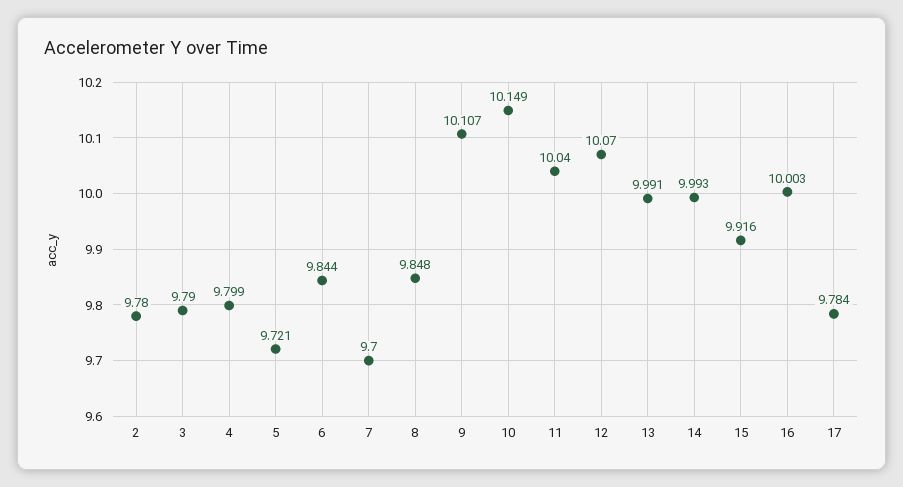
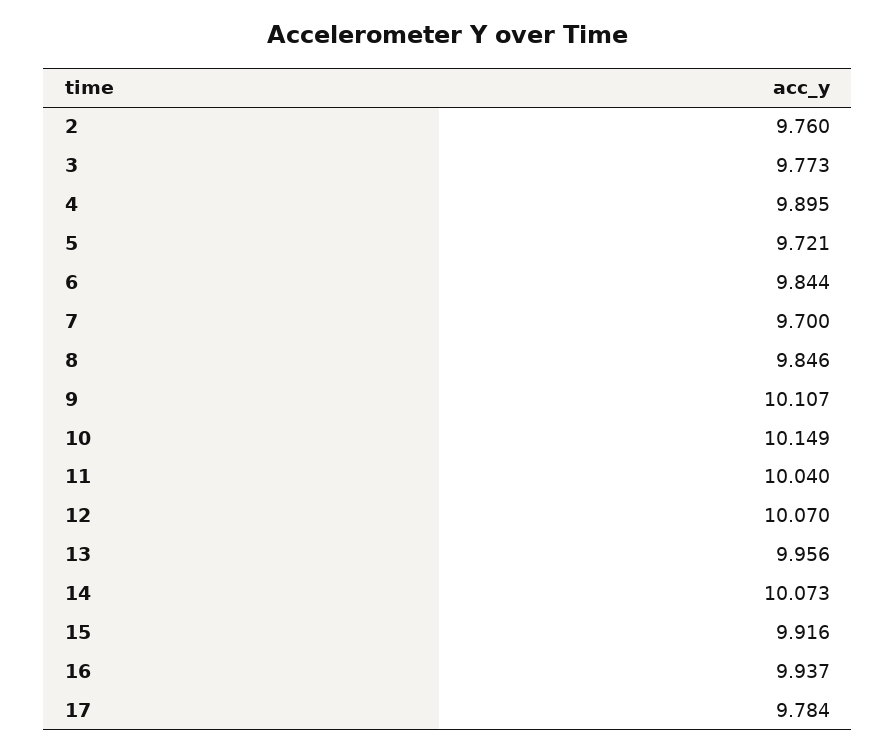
2: 9.78 -> 9.76
3: 9.79 -> 9.773
4: 9.799 -> 9.895
8: 9.848 -> 9.846
13: 9.991 -> 9.956
14: 9.993 -> 10.073
16: 10.003 -> 9.937

